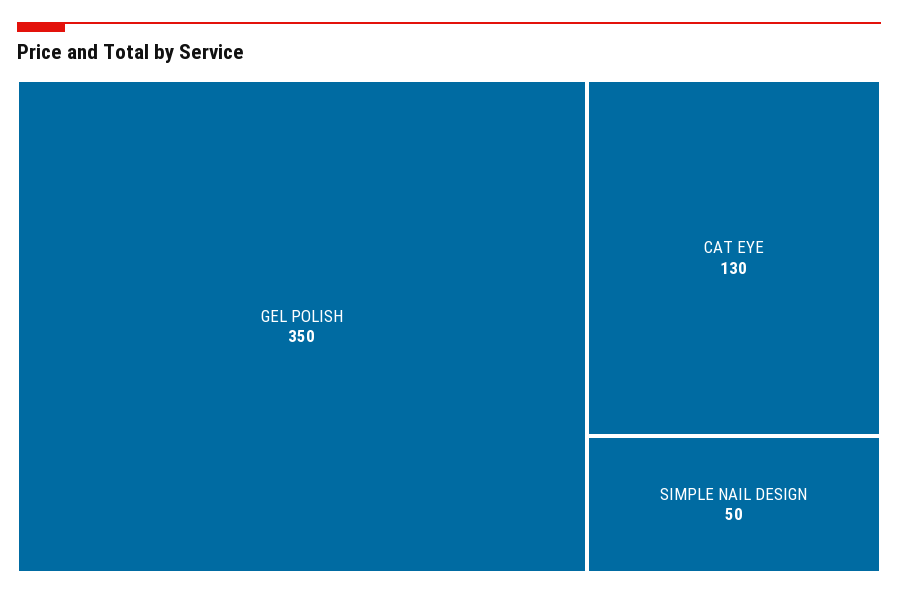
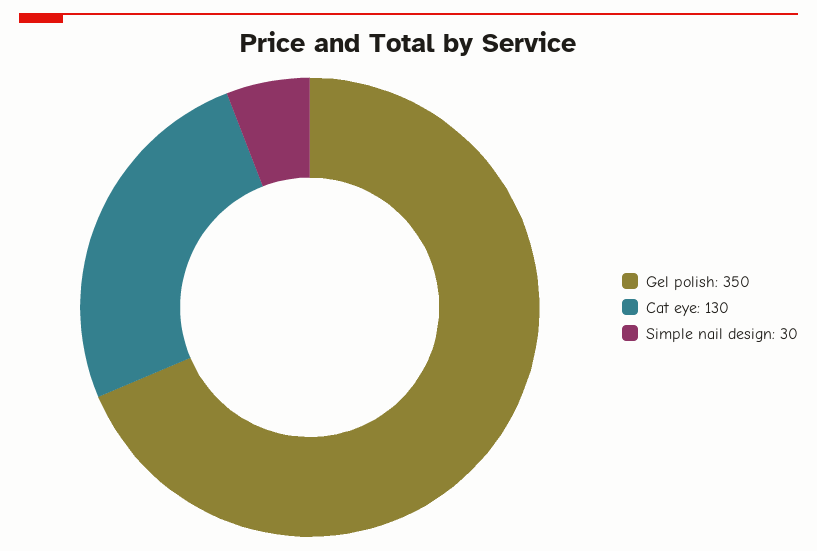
SIMPLE NAIL DESIGN: 50 -> 30

